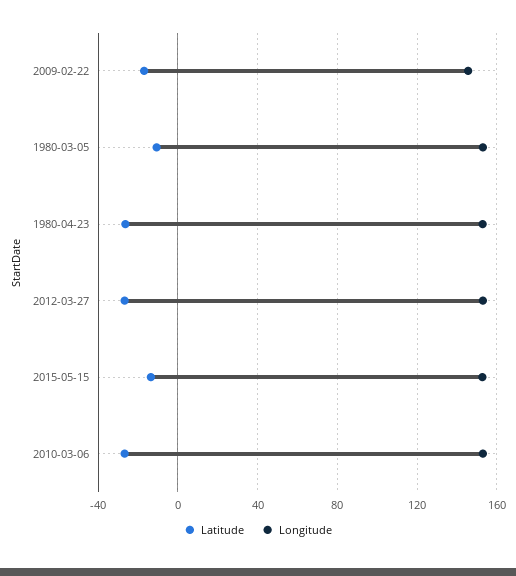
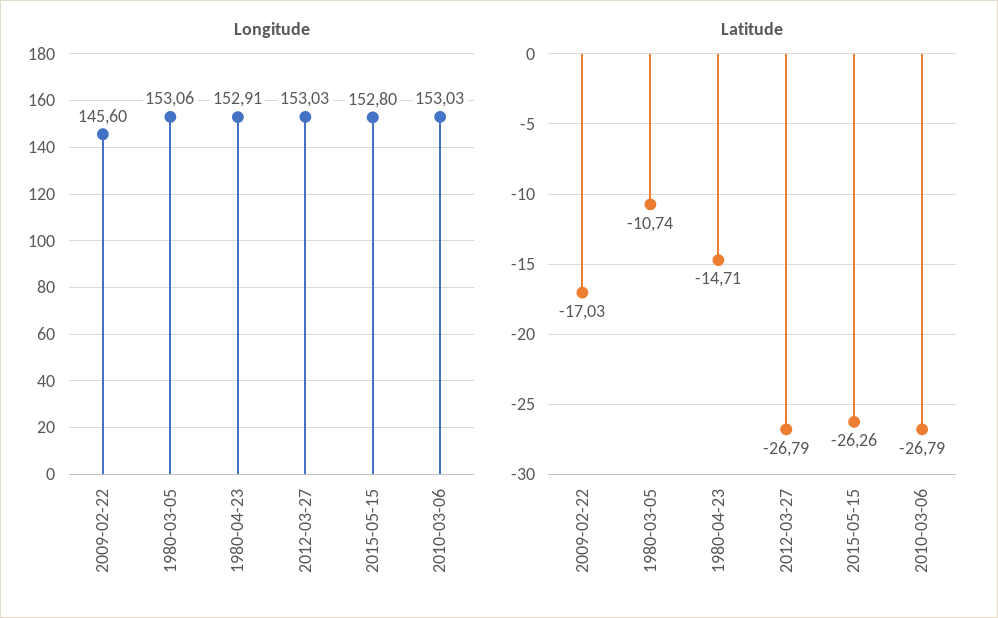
Latitude, 1980-04-23: -25 -> -14.71
Latitude, 2015-05-15: -15 -> -26.26

